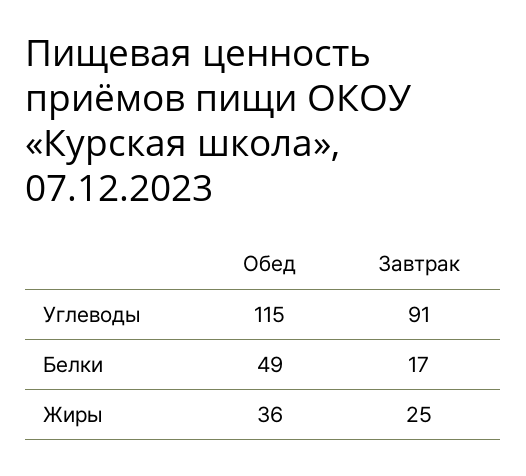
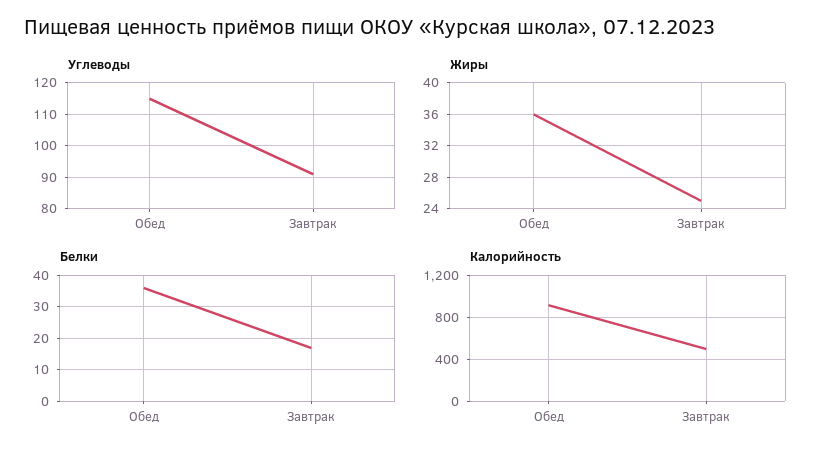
Белки, Обед: 49 -> 35
Калорийность, Обед: none -> 900
Калорийность, Завтрак: none -> 500

